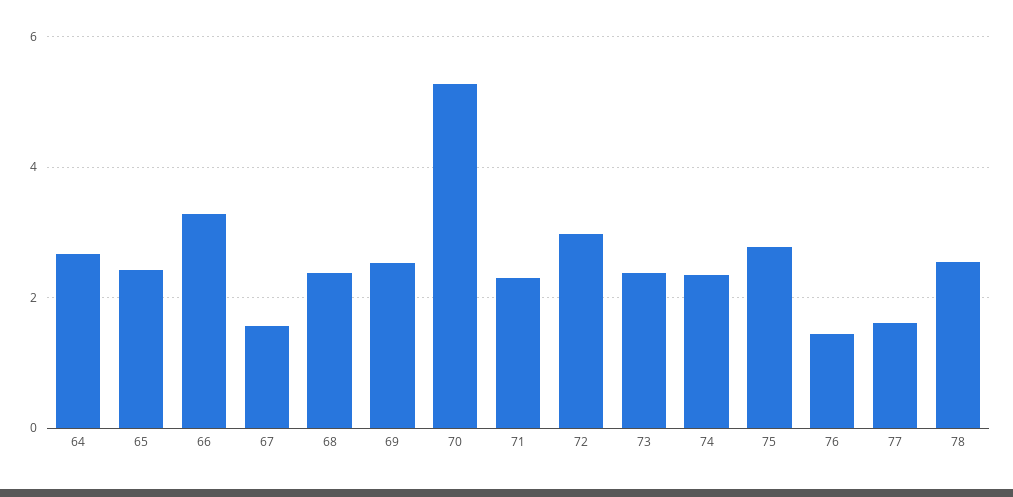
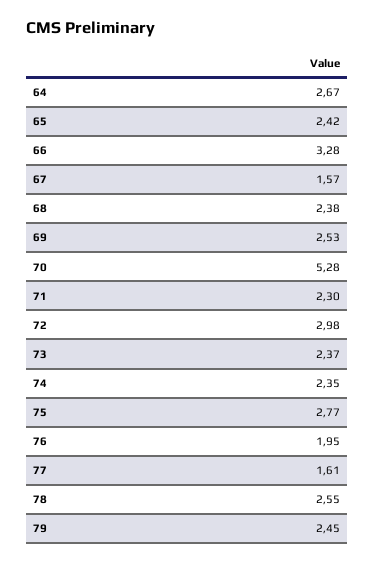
76: 1.4 -> 1.95
79: none -> 2.45

